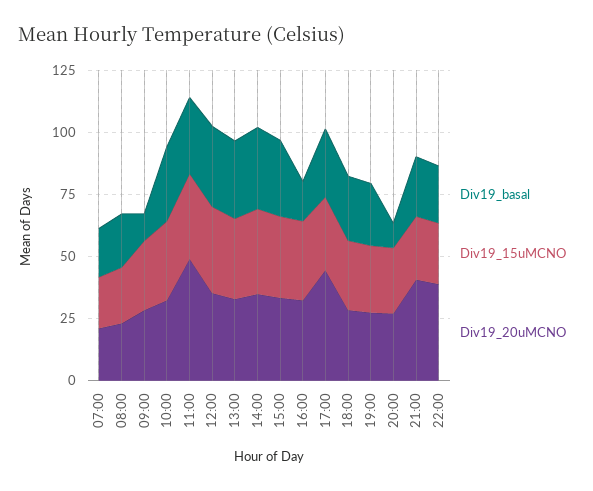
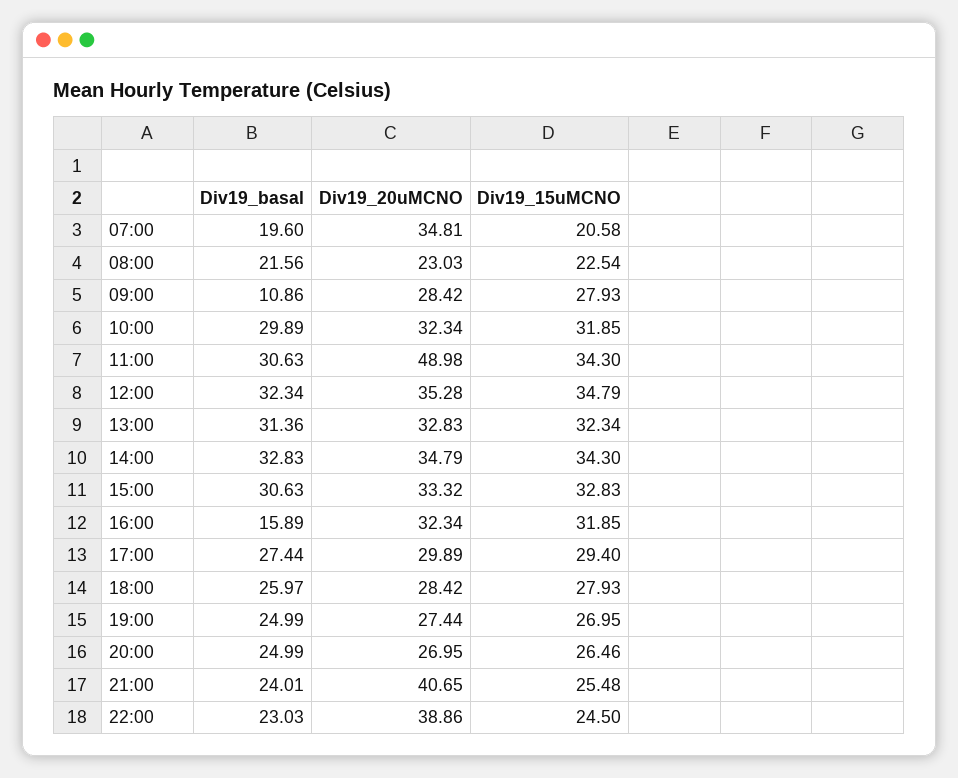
Div19_20uMCNO, 07:00: 20 -> 34.81
Div19_20uMCNO, 17:00: 45 -> 29.89
Div19_basal, 20:00: 10 -> 24.99

